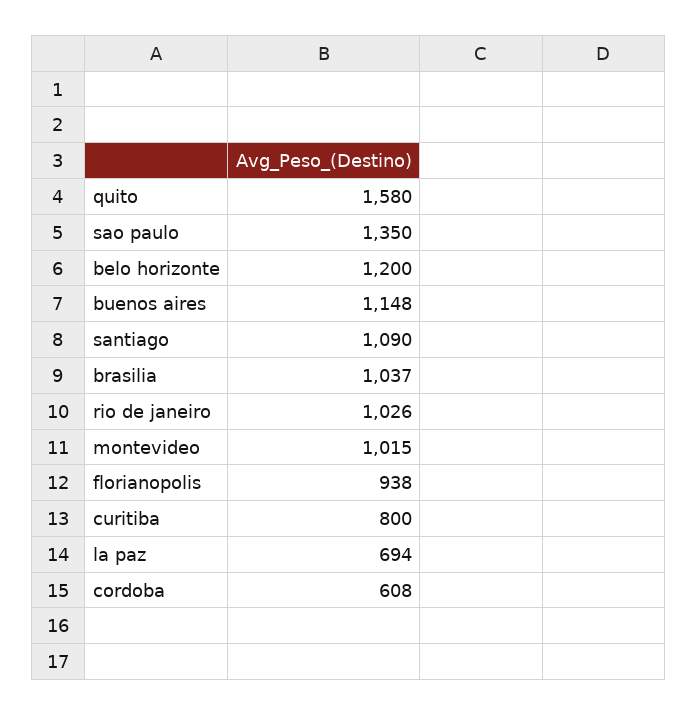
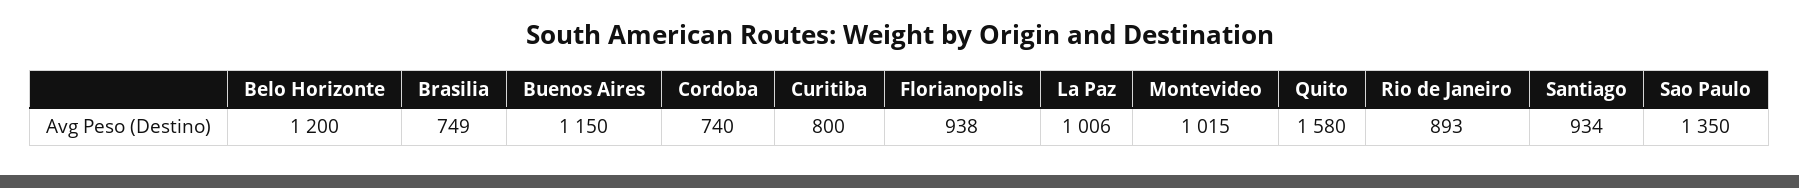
buenos aires: 1148 -> 1150
santiago: 1090 -> 934
brasilia: 1037 -> 749
rio de janeiro: 1026 -> 893
la paz: 694 -> 1006
cordoba: 608 -> 740

